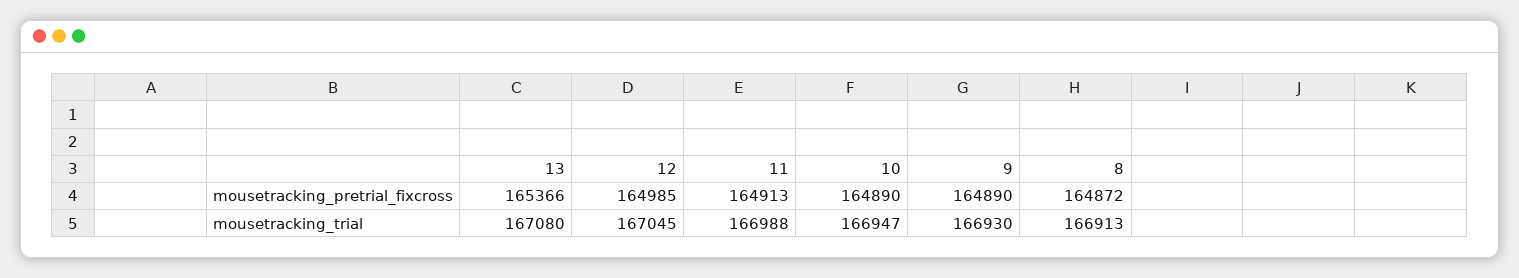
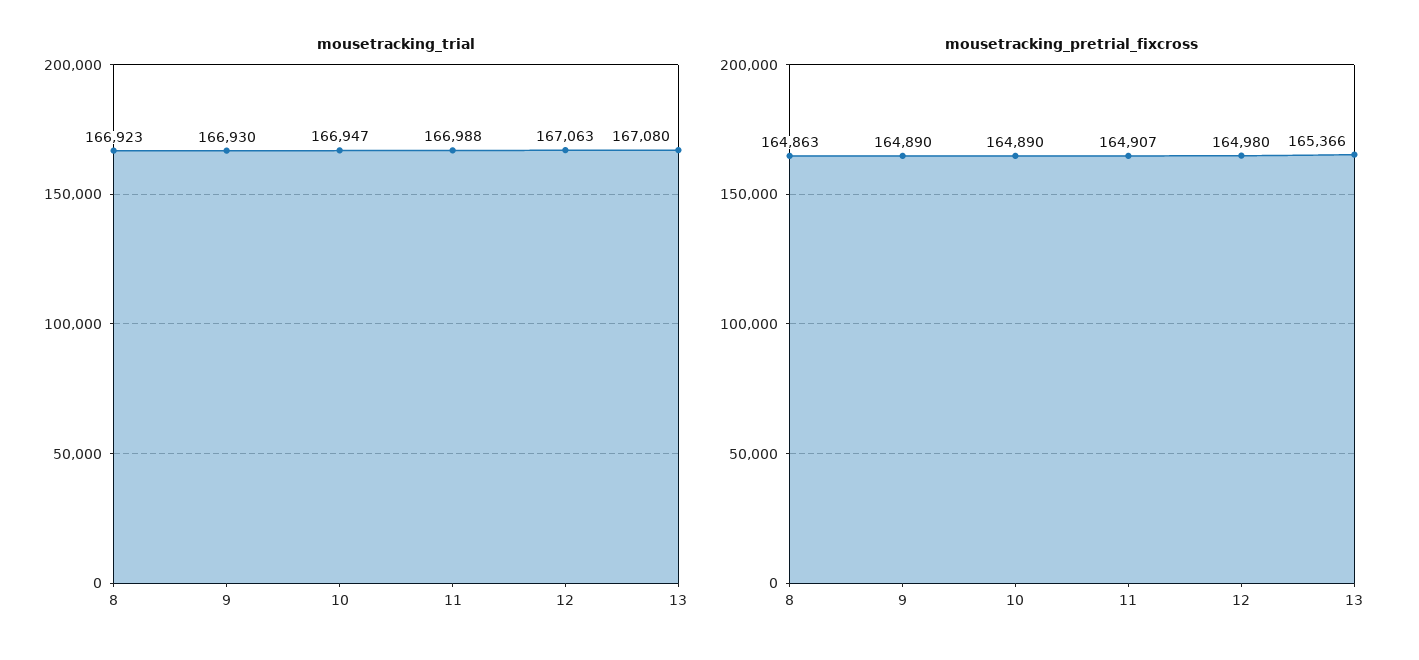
mousetracking_pretrial_fixcross, 12: 164985 -> 164980
mousetracking_pretrial_fixcross, 11: 164913 -> 164907
mousetracking_pretrial_fixcross, 8: 164872 -> 164863
mousetracking_trial, 12: 167045 -> 167063
mousetracking_trial, 8: 166913 -> 166923

